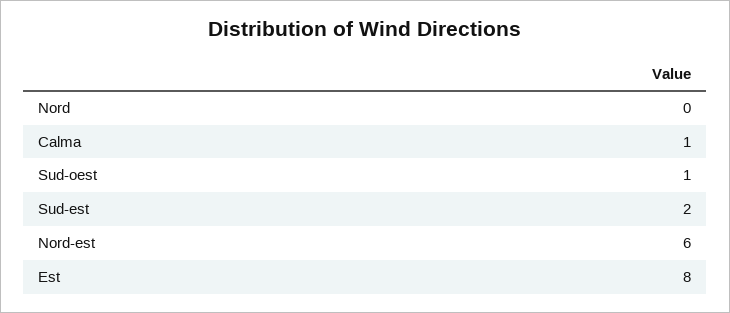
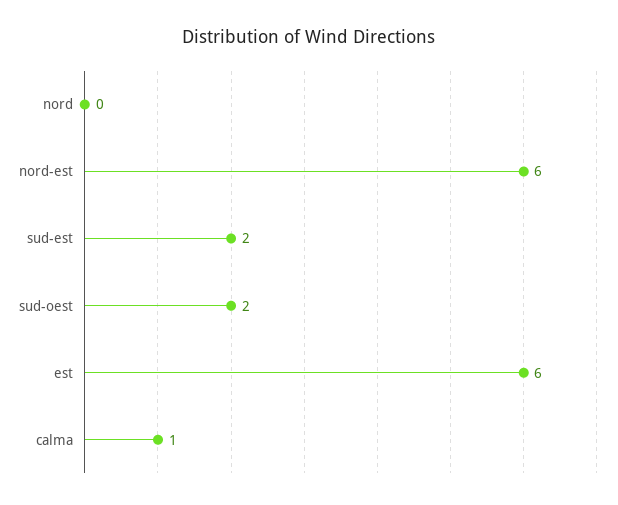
Sud-oest: 1 -> 2
Est: 8 -> 6

